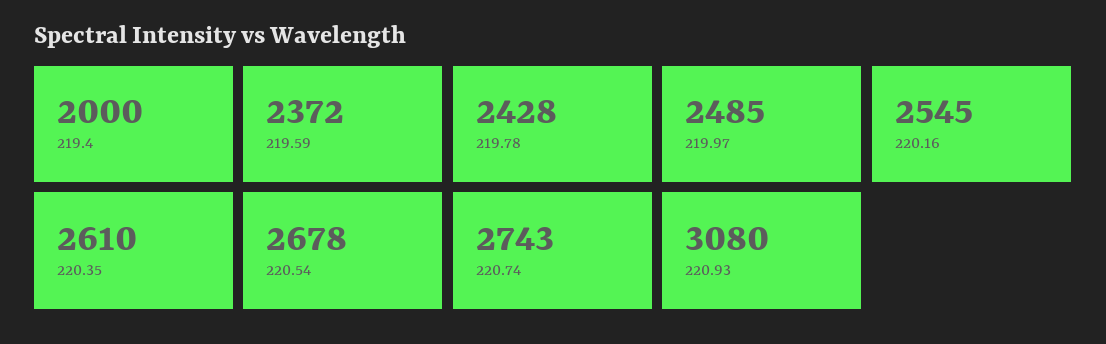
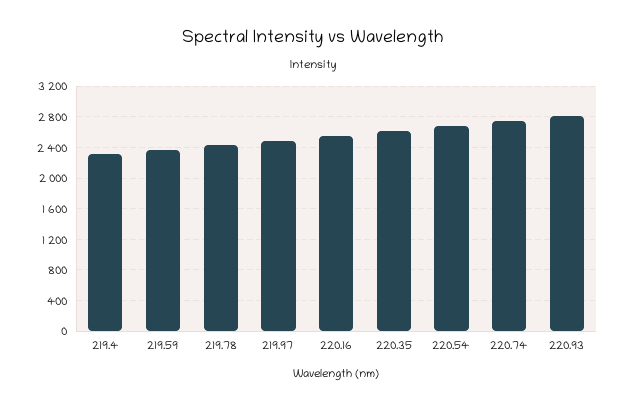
219.4: 2000 -> 2300
220.93: 3080 -> 2800

